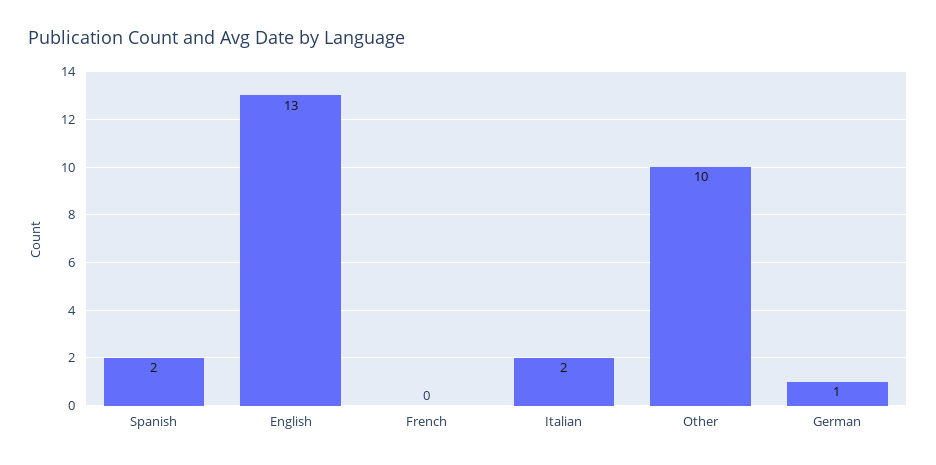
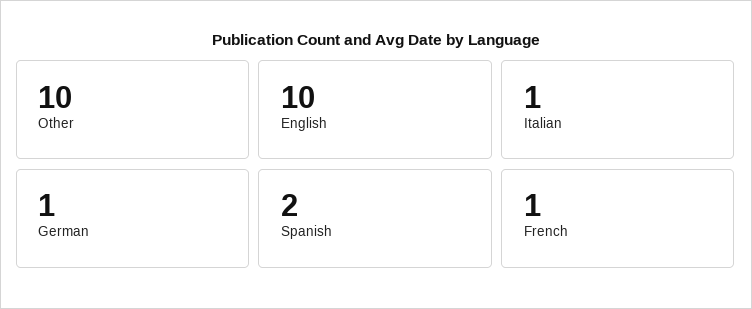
English: 13 -> 10
French: 0 -> 1
Italian: 2 -> 1

